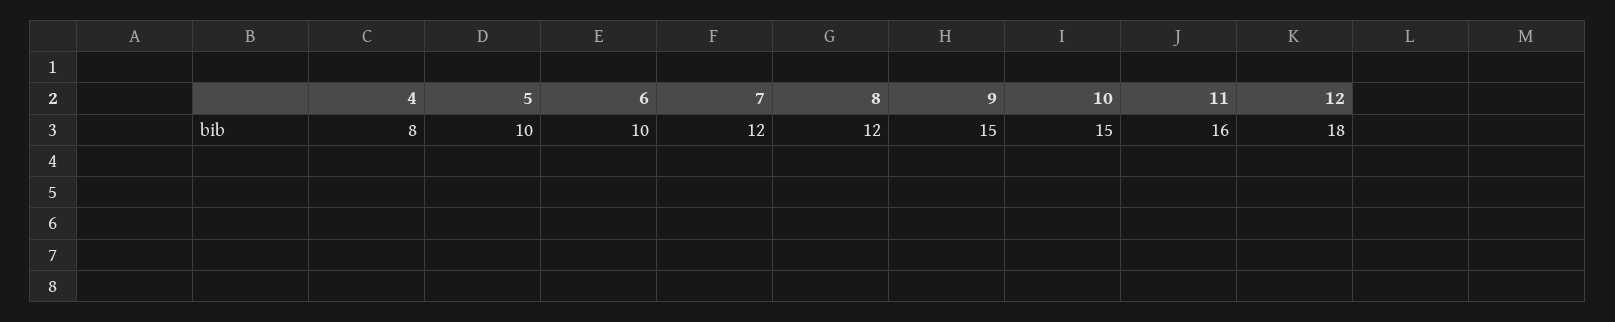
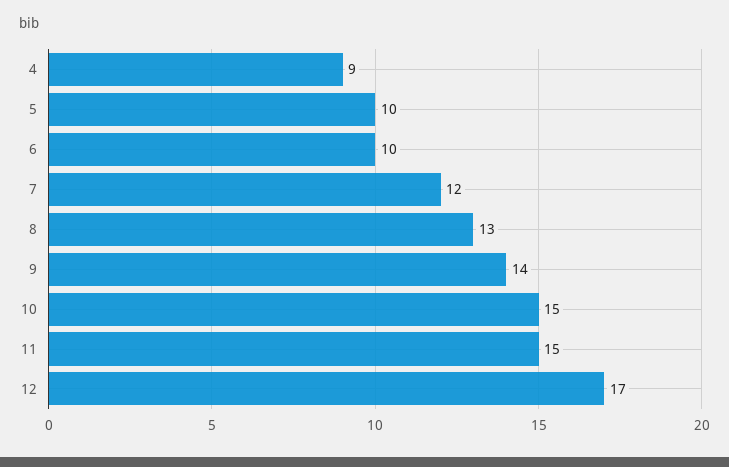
4: 8 -> 9
8: 12 -> 13
9: 15 -> 14
11: 16 -> 15
12: 18 -> 17

